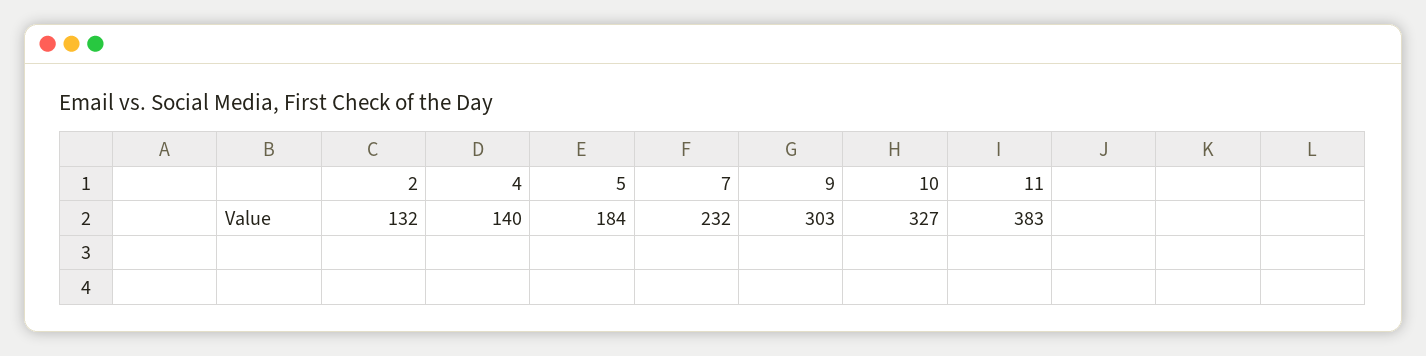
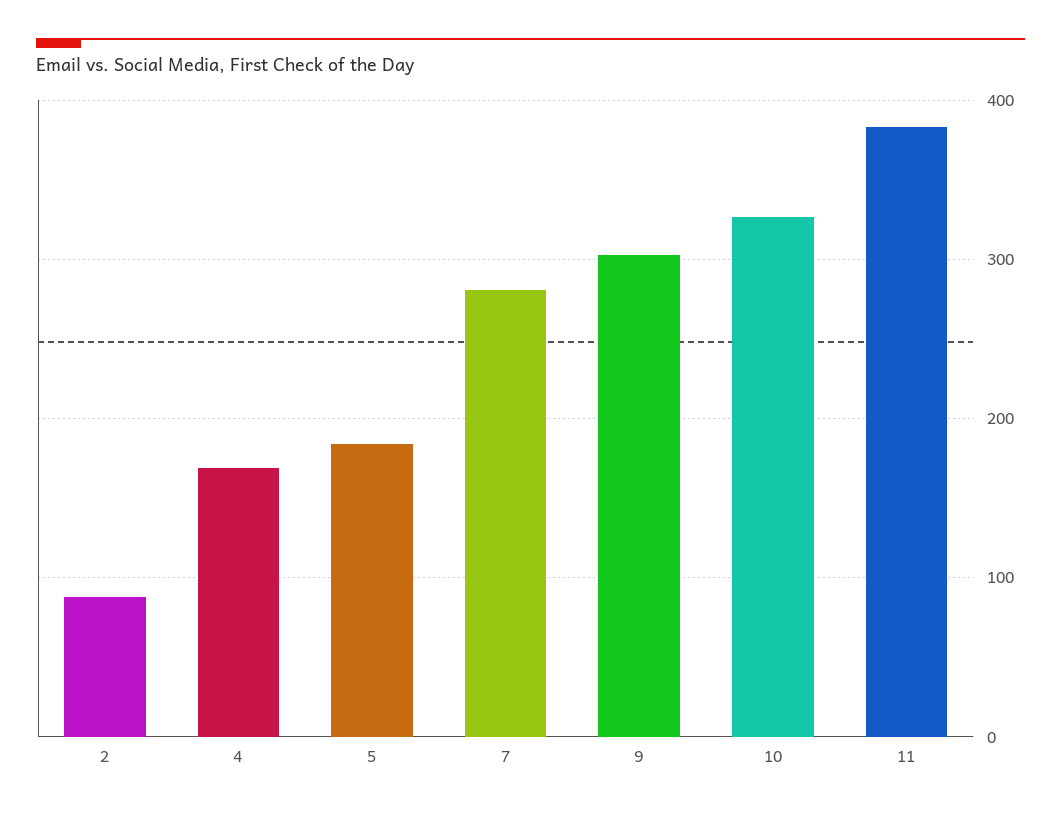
2: 132 -> 90
4: 140 -> 170
7: 232 -> 280

